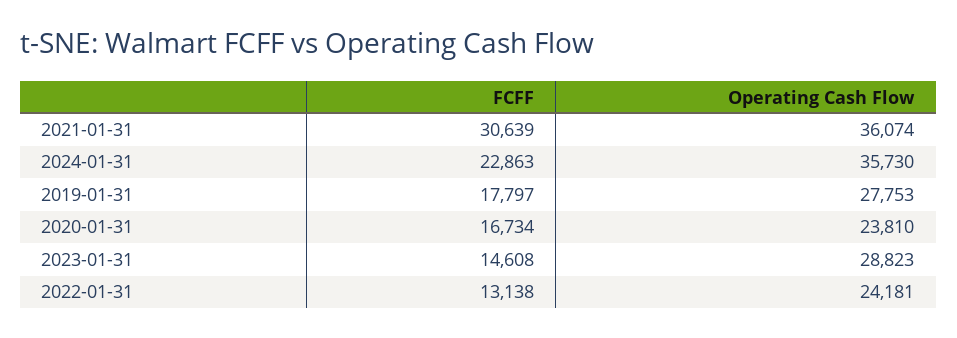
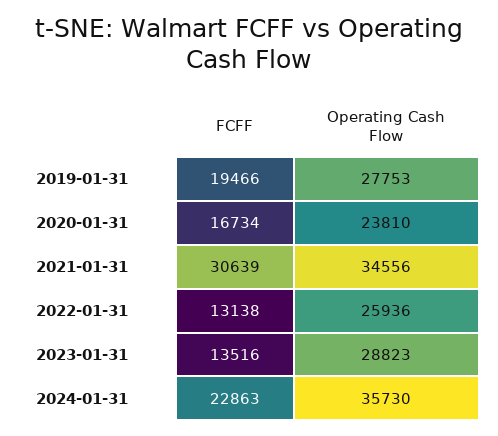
Operating Cash Flow, 2021-01-31: 36074 -> 34556
FCFF, 2019-01-31: 17797 -> 19466
FCFF, 2023-01-31: 14608 -> 13516
Operating Cash Flow, 2022-01-31: 24181 -> 25936

